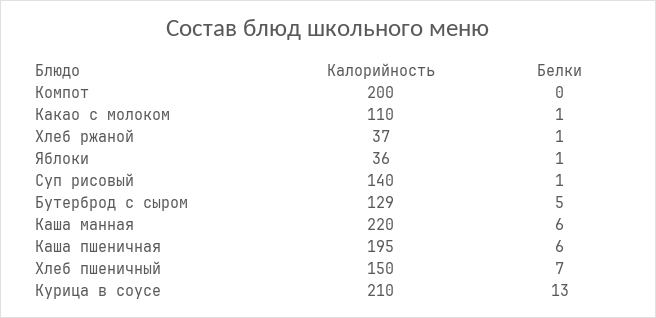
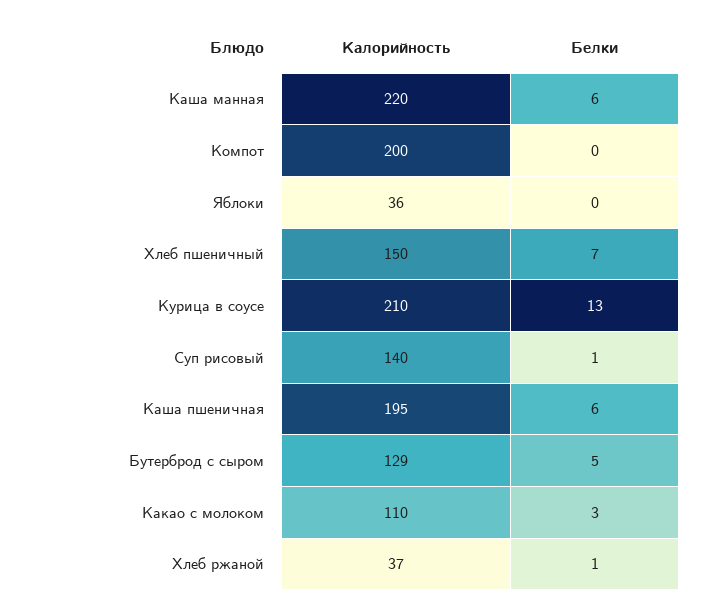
Белки, Какао с молоком: 1 -> 3
Белки, Яблоки: 1 -> 0

